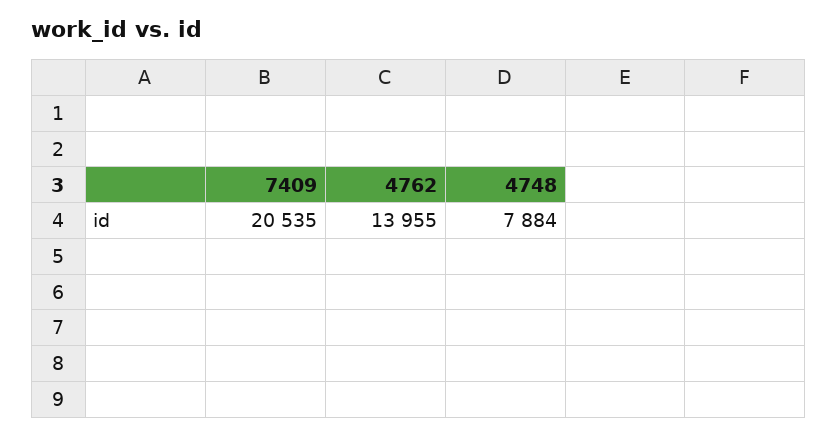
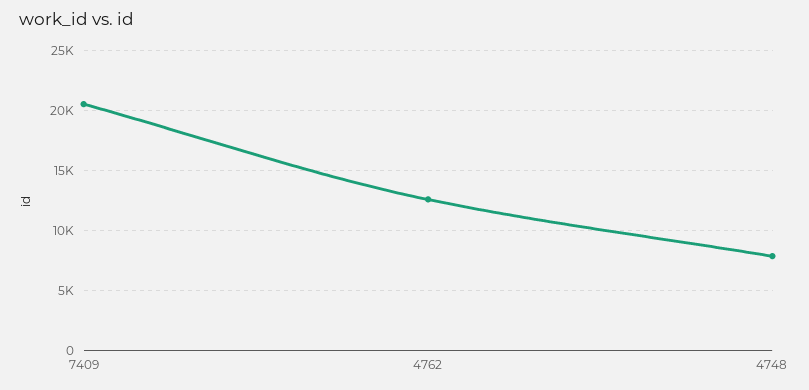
4762: 13955 -> 12500

